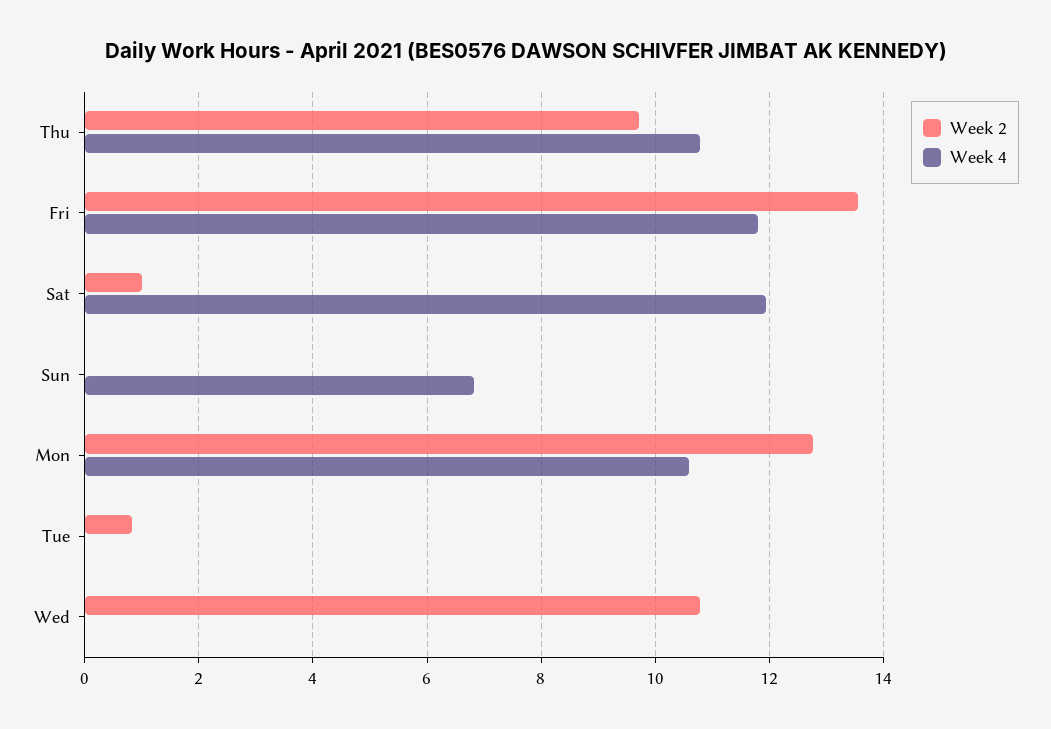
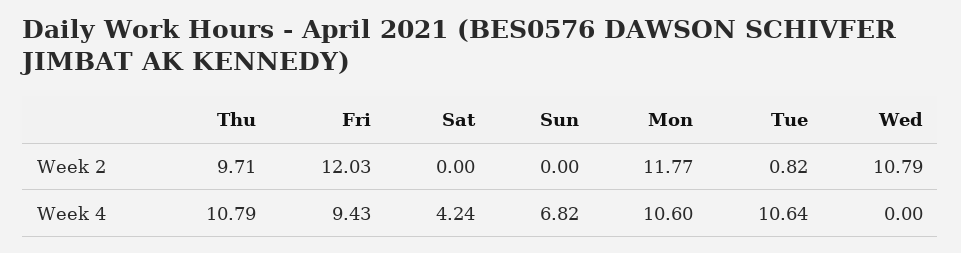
Week 2, Fri: 13.6 -> 12.03
Week 4, Fri: 11.8 -> 9.43
Week 2, Sat: 1 -> 0
Week 4, Sat: 12 -> 4.24
Week 2, Mon: 12.8 -> 11.77
Week 4, Tue: 0 -> 10.64

